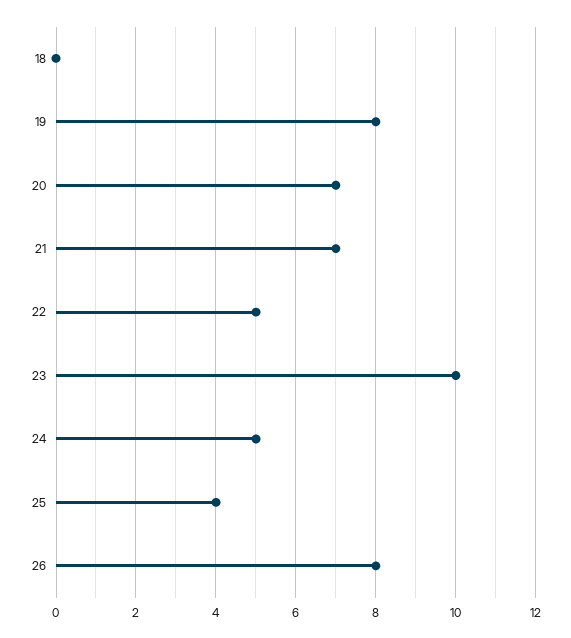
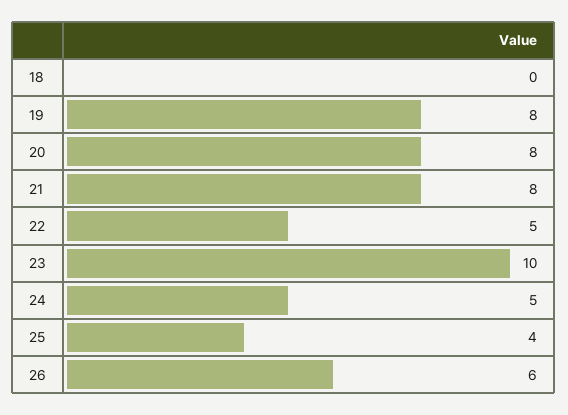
20: 7 -> 8
21: 7 -> 8
26: 8 -> 6

